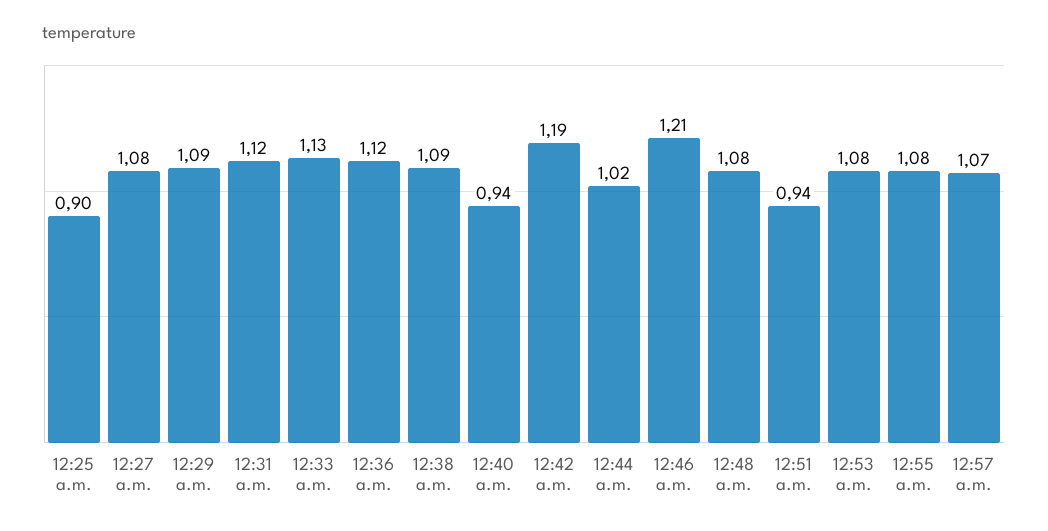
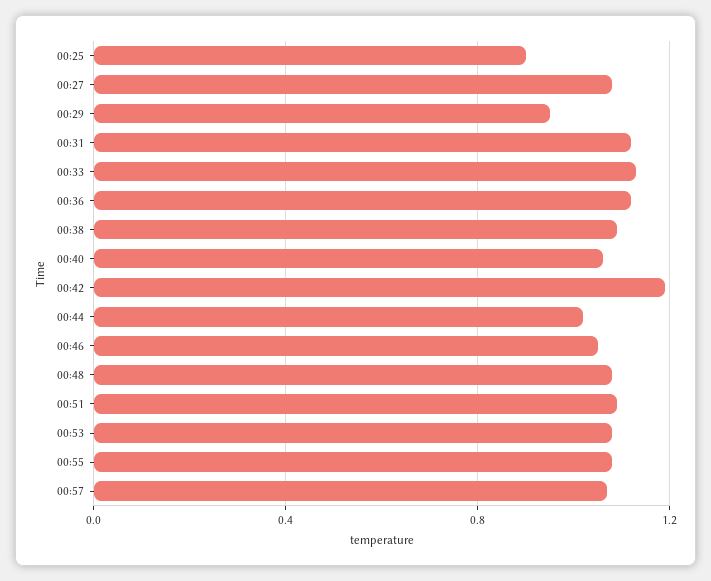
12:29 a.m.: 1.09 -> 0.95
12:40 a.m.: 0.94 -> 1.05
12:46 a.m.: 1.21 -> 1.05
12:51 a.m.: 0.94 -> 1.1

